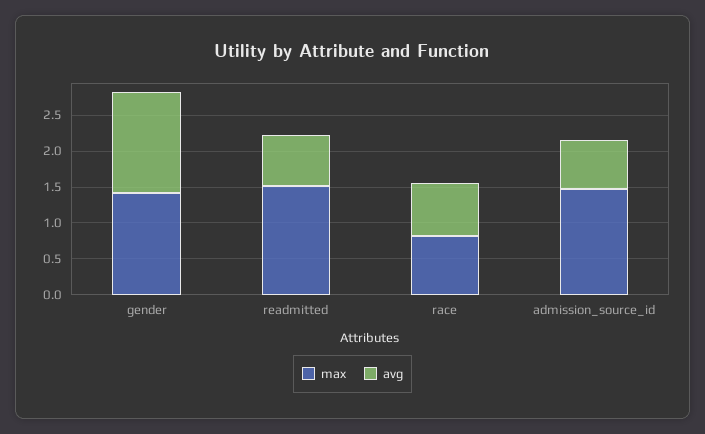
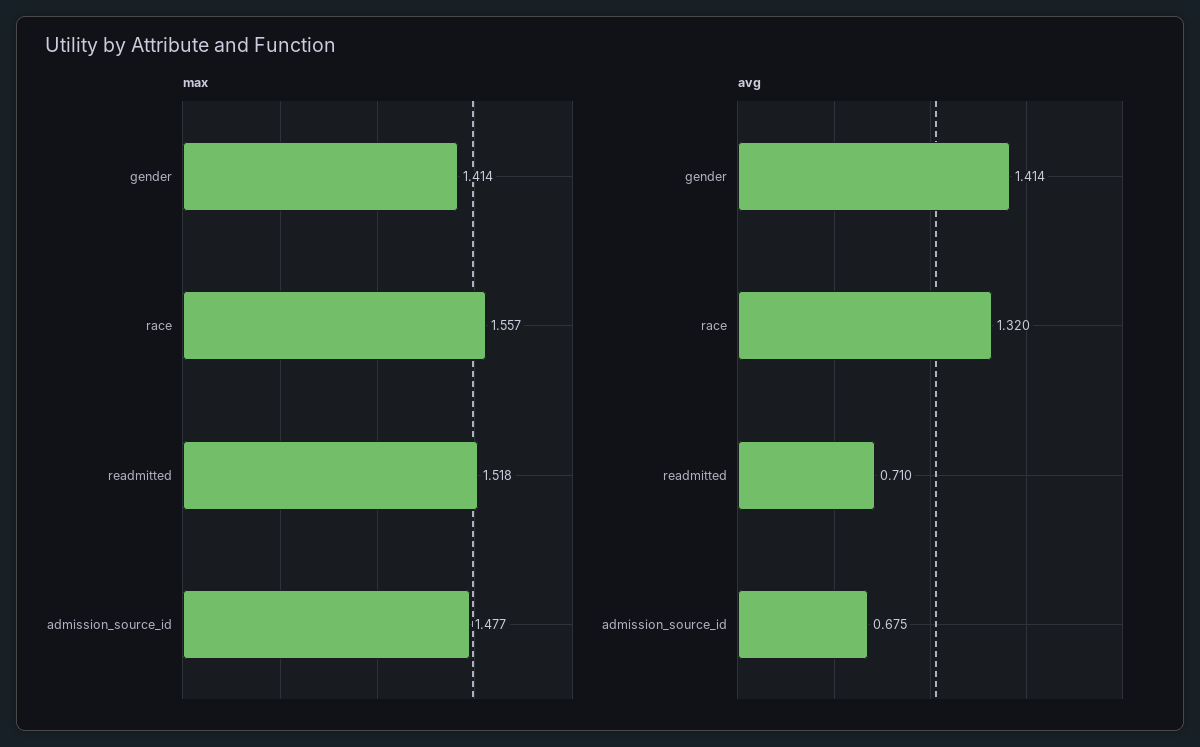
max, race: 0.75 -> 1.557
avg, race: 0.75 -> 1.32

